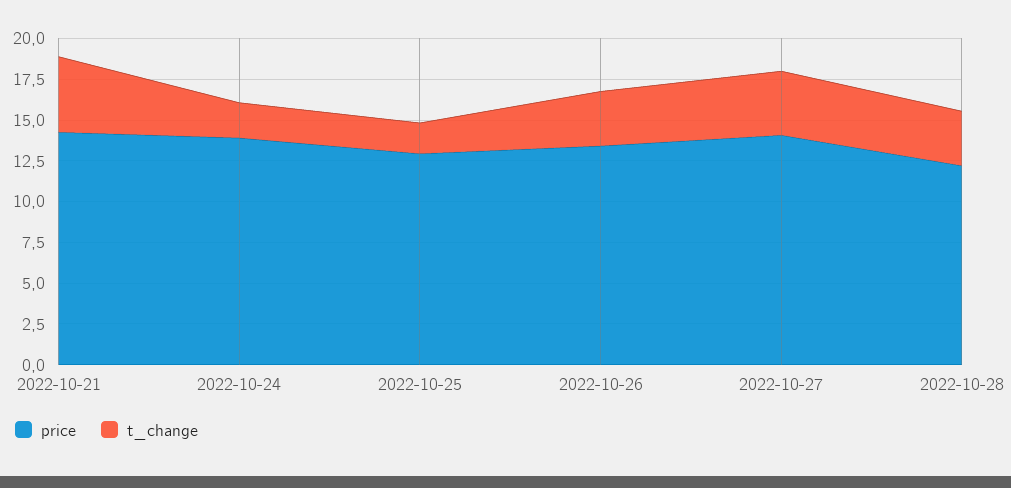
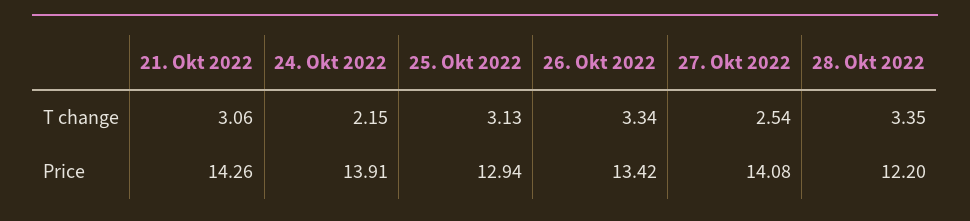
t_change, 2022-10-21: 4.5 -> 3.06
t_change, 2022-10-25: 2 -> 3.13
t_change, 2022-10-27: 4 -> 2.54

